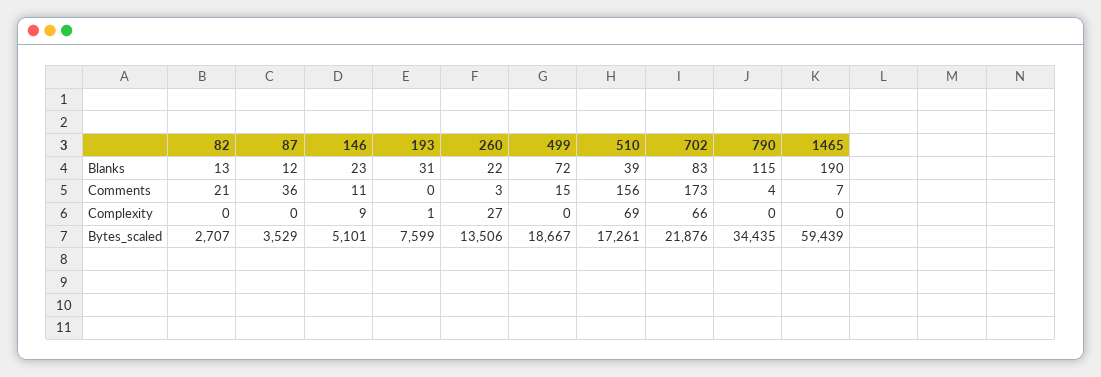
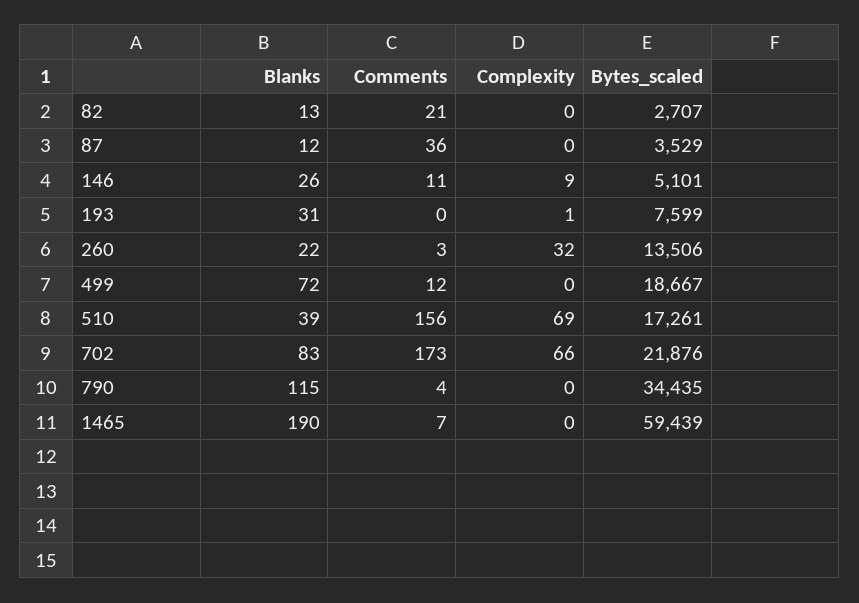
146, Blanks: 23 -> 26
499, Comments: 15 -> 12
260, Complexity: 27 -> 32

